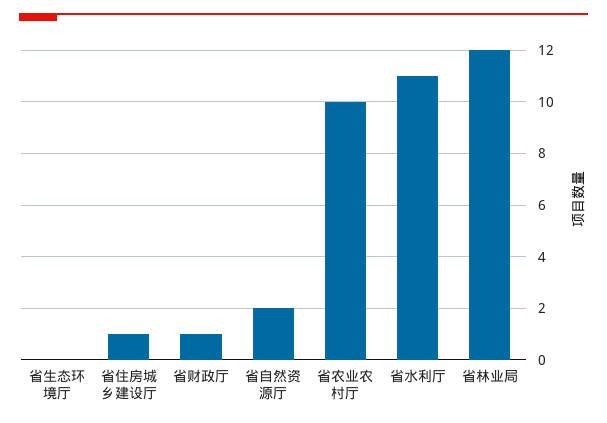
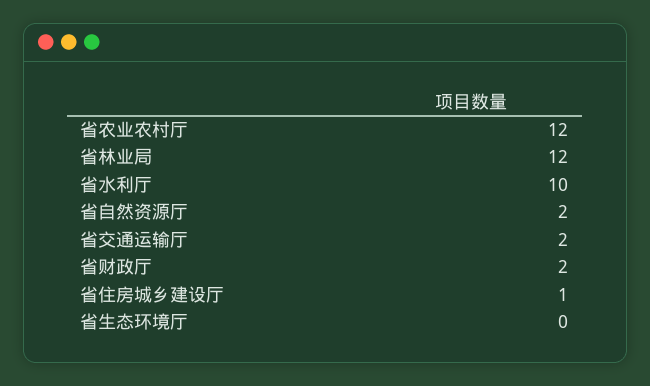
省财政厅: 1 -> 2
省农业农村厅: 10 -> 12
省水利厅: 11 -> 10
省交通运输厅: none -> 2

